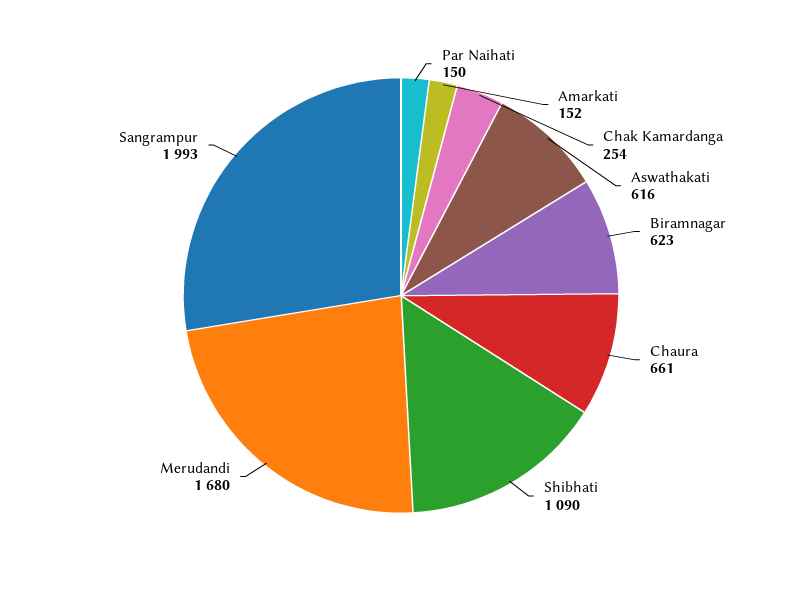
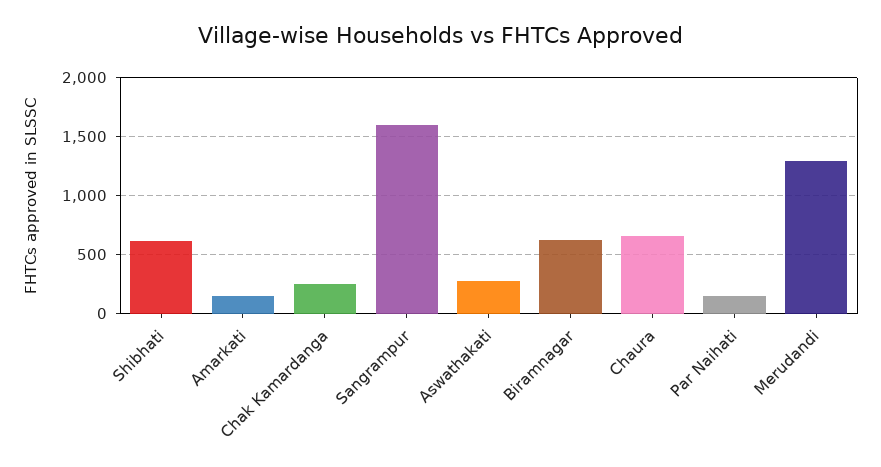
Aswathakati: 616 -> 300
Shibhati: 1090 -> 600
Merudandi: 1680 -> 1300
Sangrampur: 1993 -> 1600

